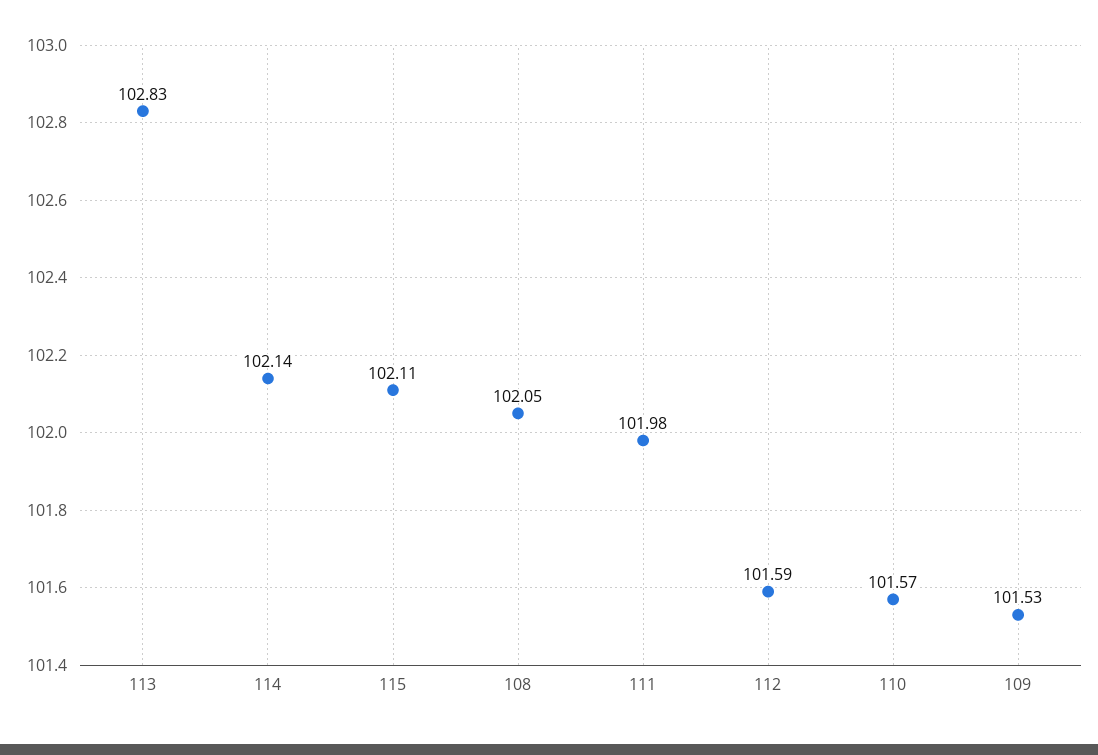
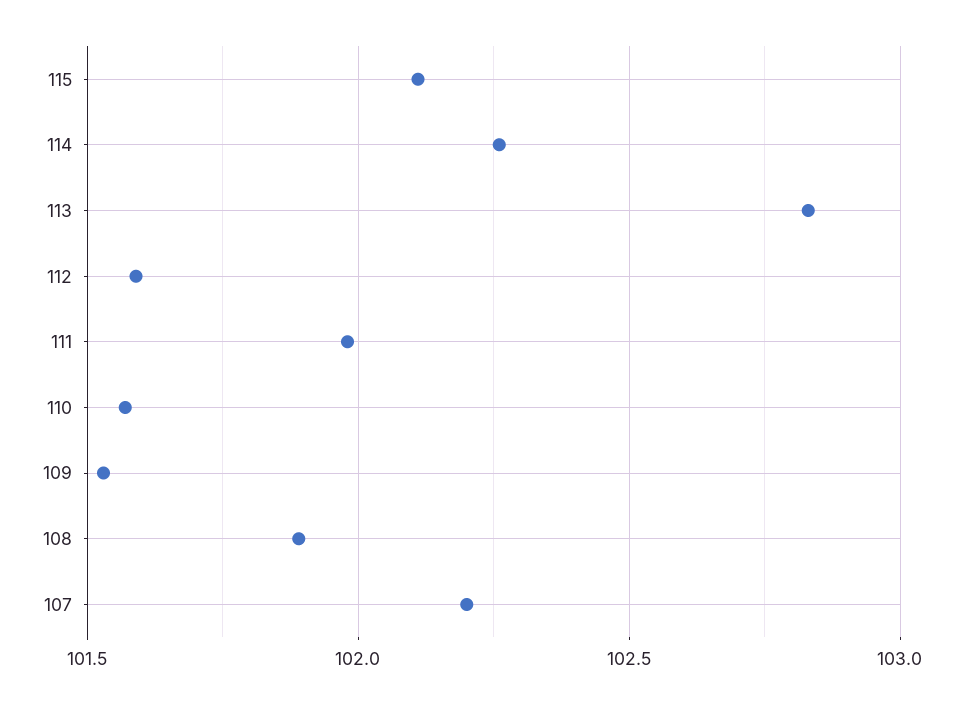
114: 102.14 -> 102.25
108: 102.05 -> 101.9
107: none -> 102.2

